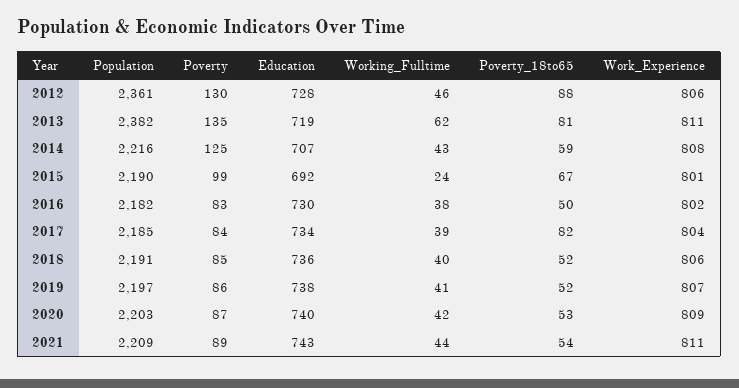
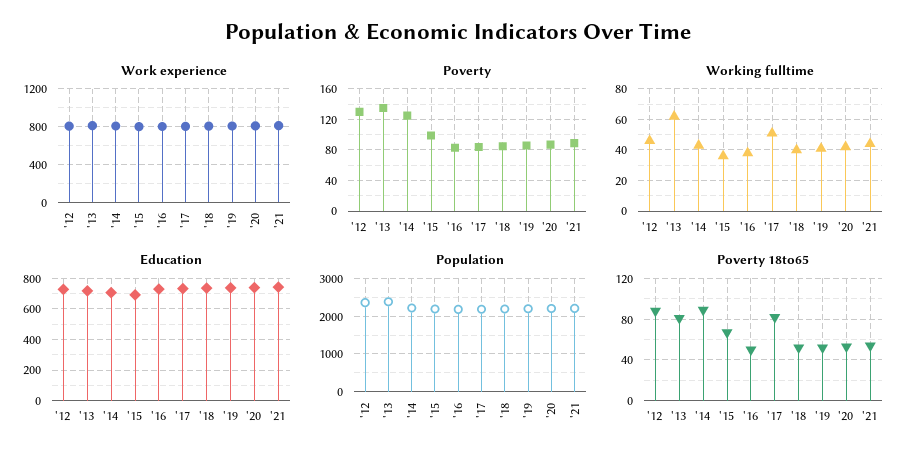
Poverty_18to65, 2014: 59 -> 90
Working_Fulltime, 2015: 24 -> 35
Working_Fulltime, 2017: 39 -> 50

